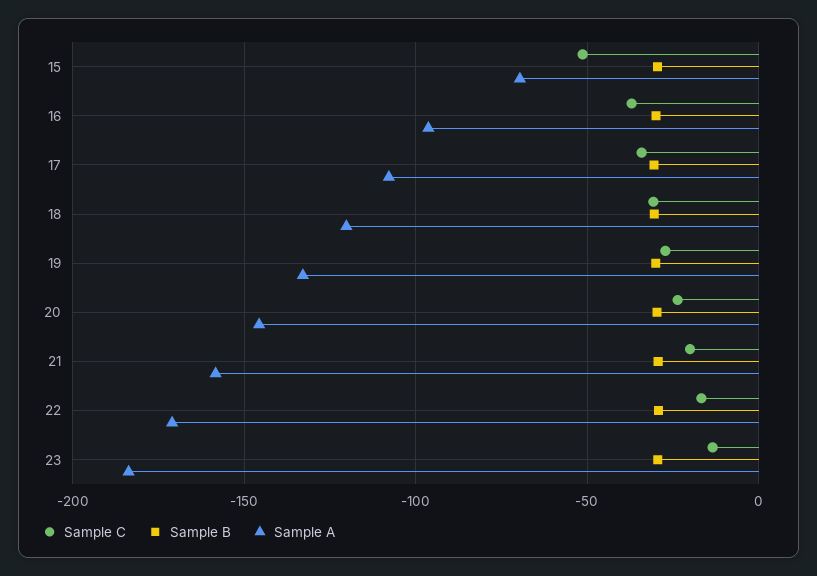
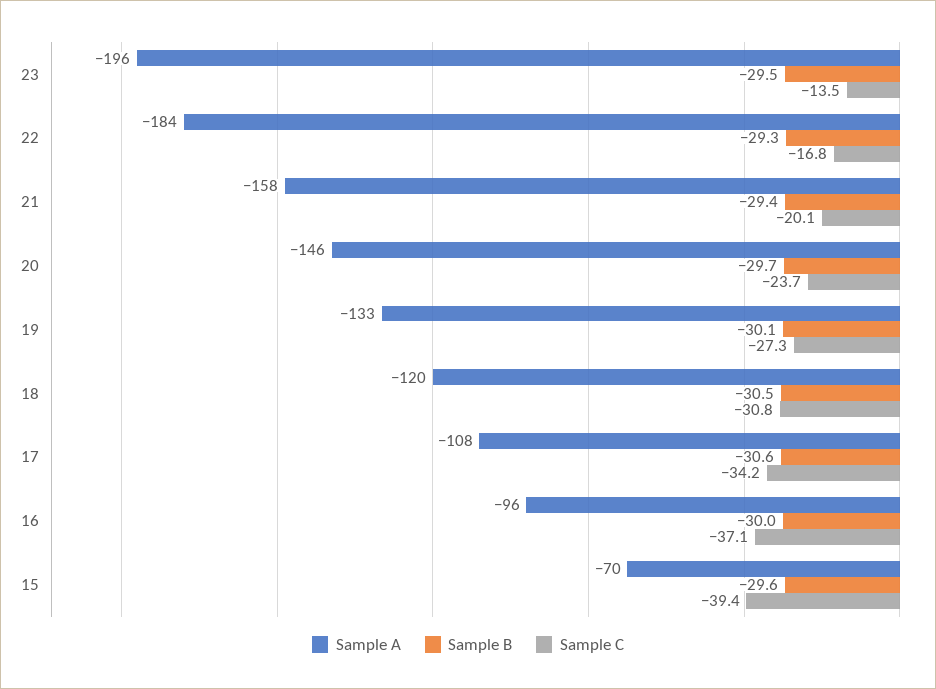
Sample C, 15: -50 -> -39.4
Sample A, 22: -170 -> -184
Sample A, 23: -185 -> -196

